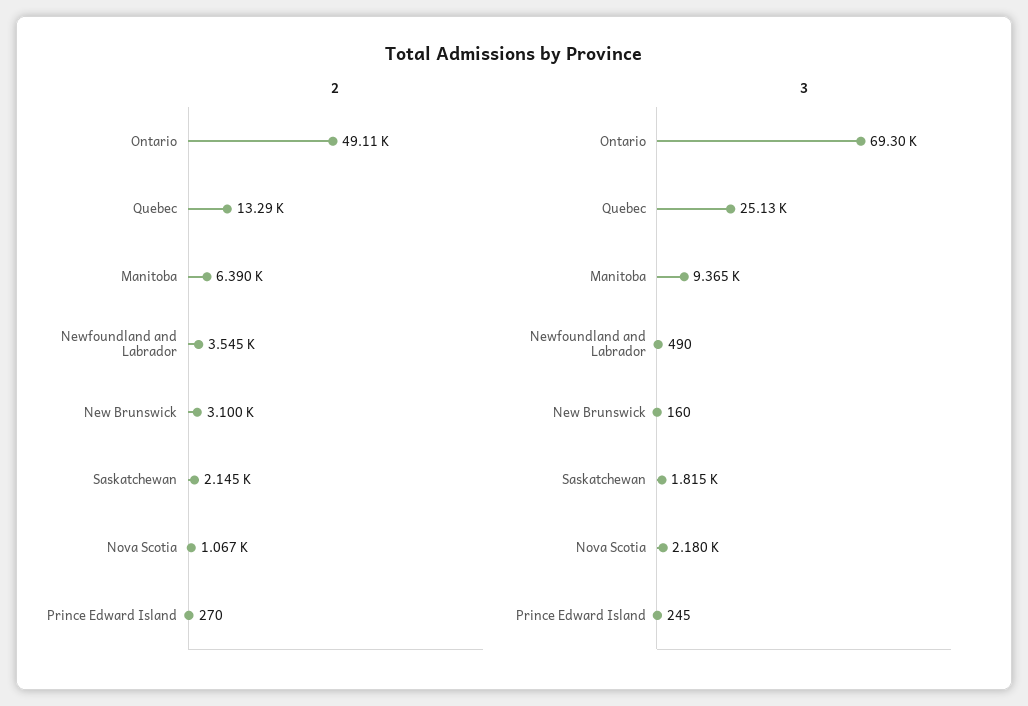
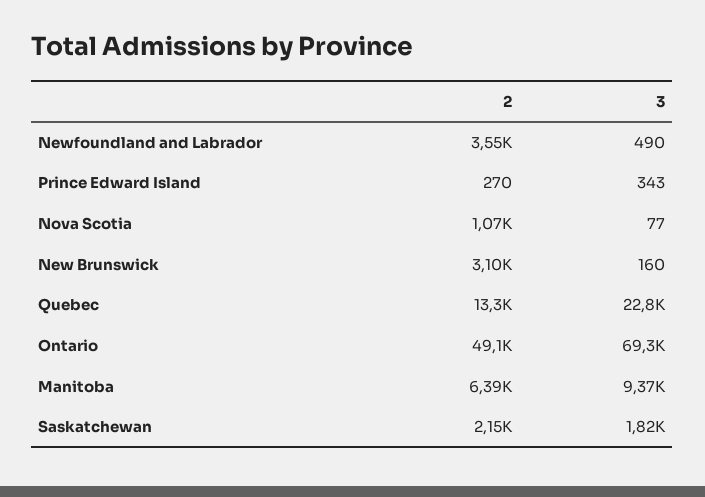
3, Quebec: 25130 -> 22800
3, Nova Scotia: 2180 -> 77
3, Prince Edward Island: 245 -> 343

